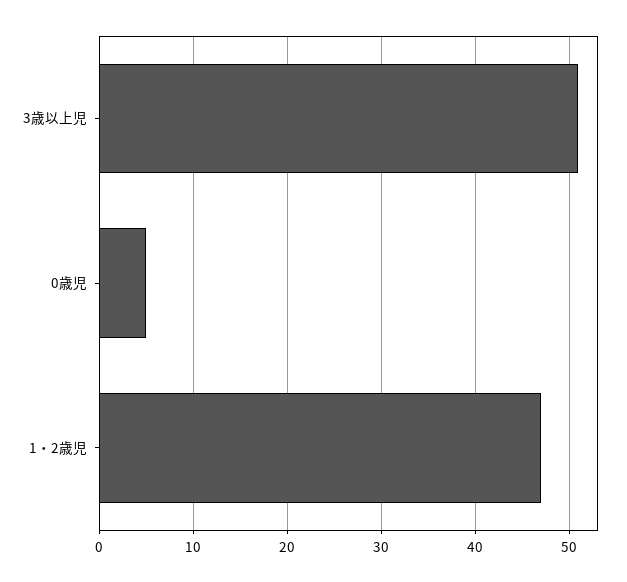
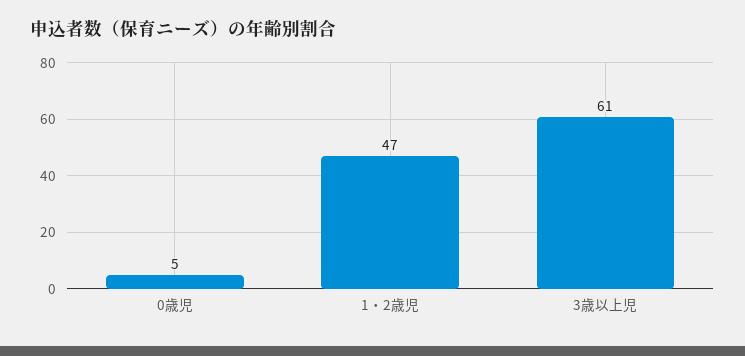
3歳以上児: 51 -> 61

